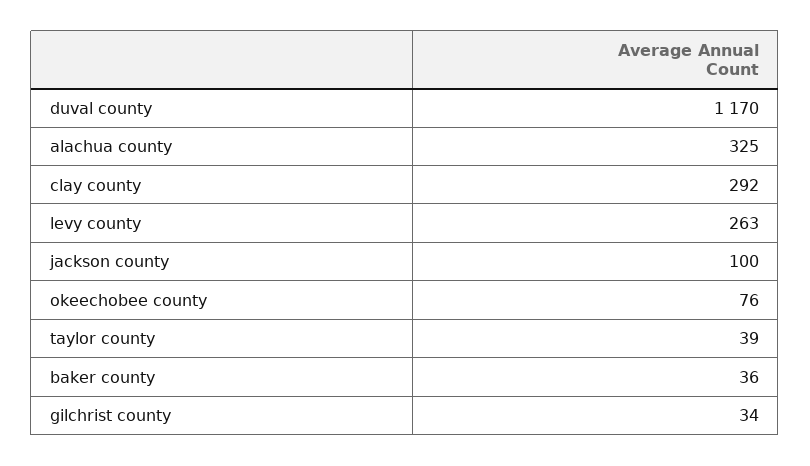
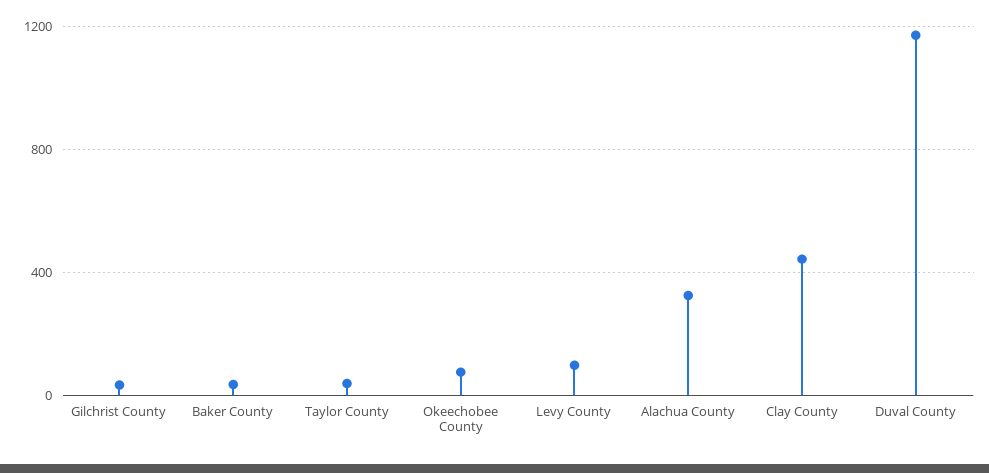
clay county: 292 -> 450
levy county: 263 -> 100
jackson county: 100 -> none

